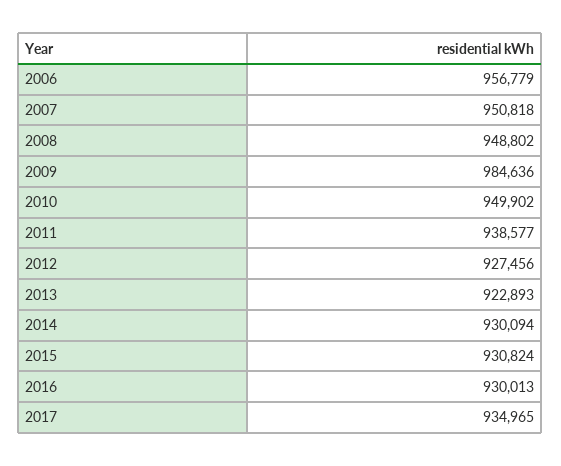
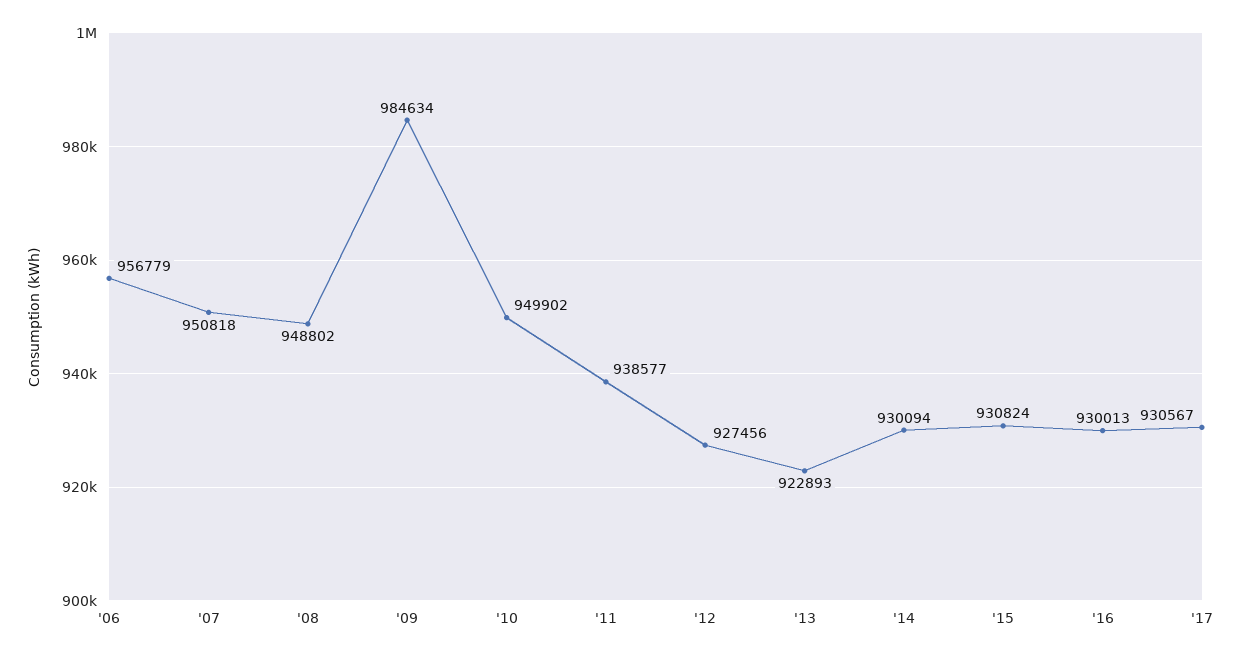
2009: 984636 -> 984634
2017: 934965 -> 930567

